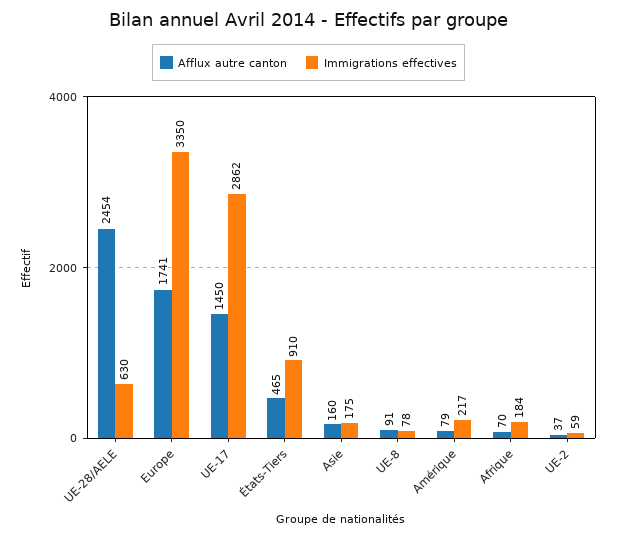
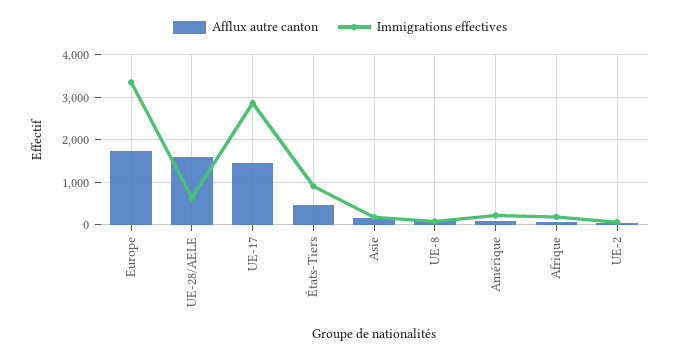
Afflux autre canton, UE-28/AELE: 2454 -> 1600

